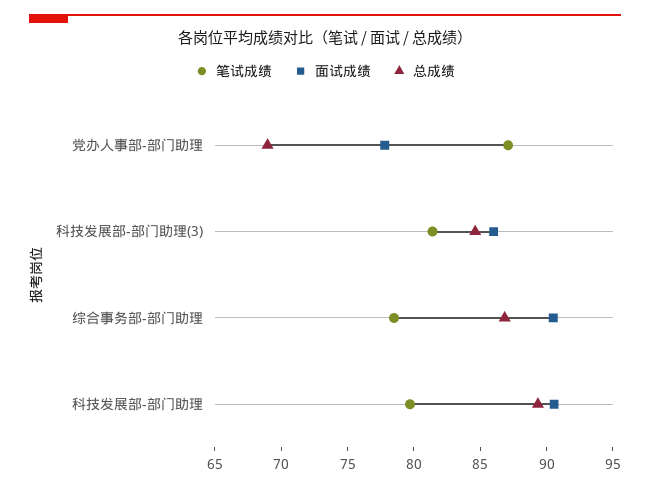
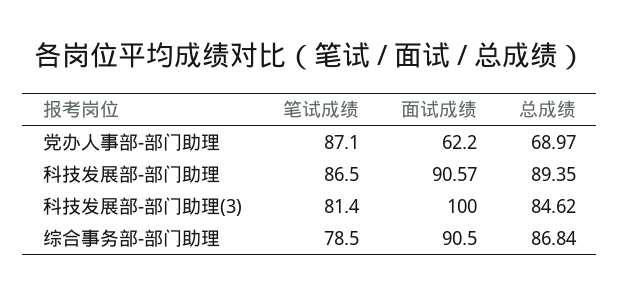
面试成绩, 党办人事部-部门助理: 78 -> 62.2
面试成绩, 科技发展部-部门助理(3): 86 -> 100
笔试成绩, 科技发展部-部门助理: 80 -> 86.5

